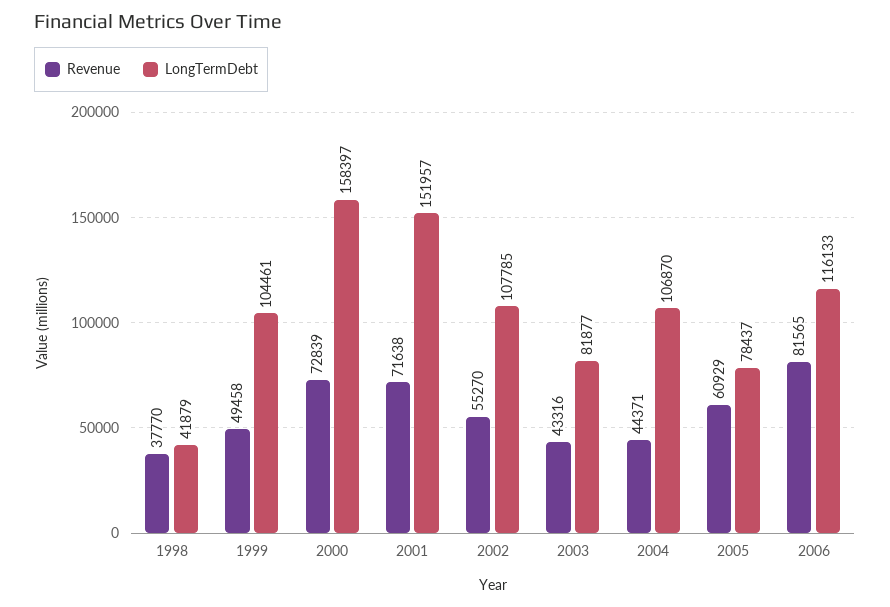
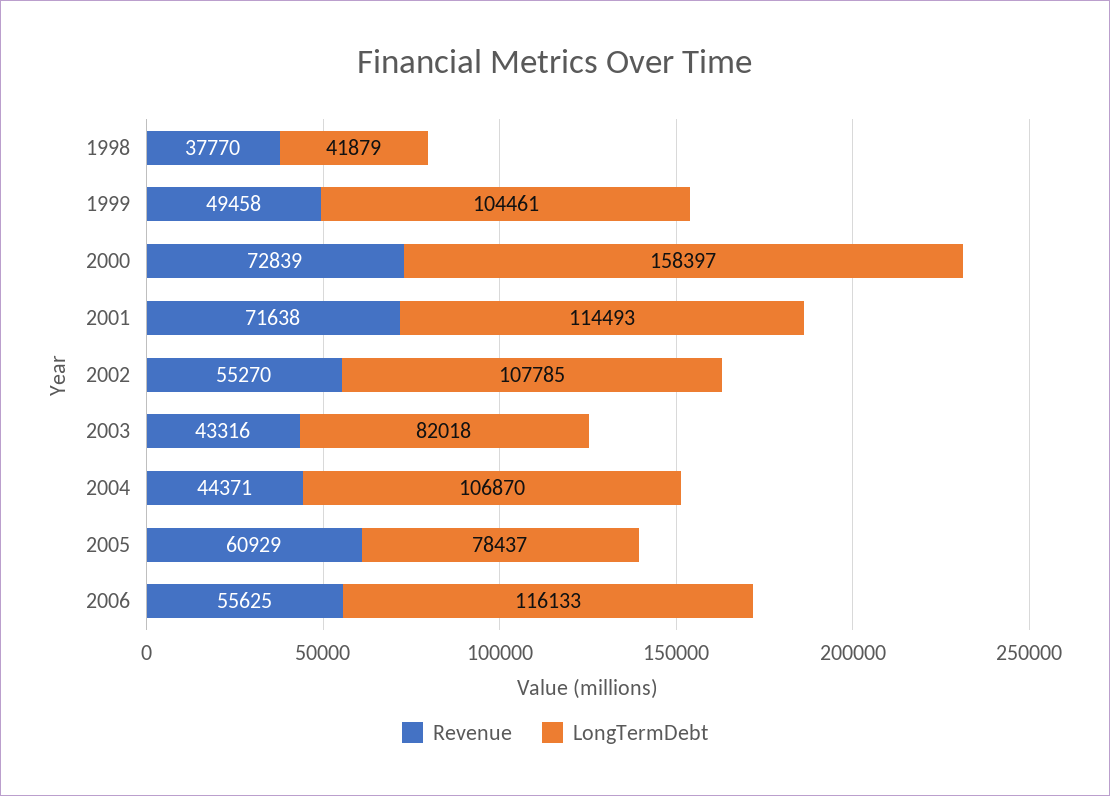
LongTermDebt, 2001: 151957 -> 114493
LongTermDebt, 2003: 81877 -> 82018
Revenue, 2006: 81565 -> 55625

